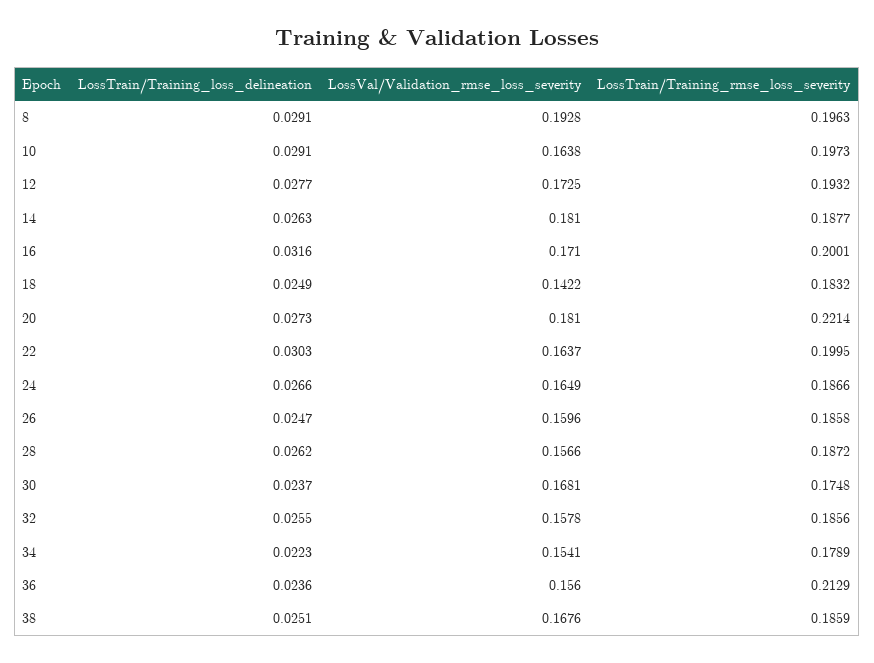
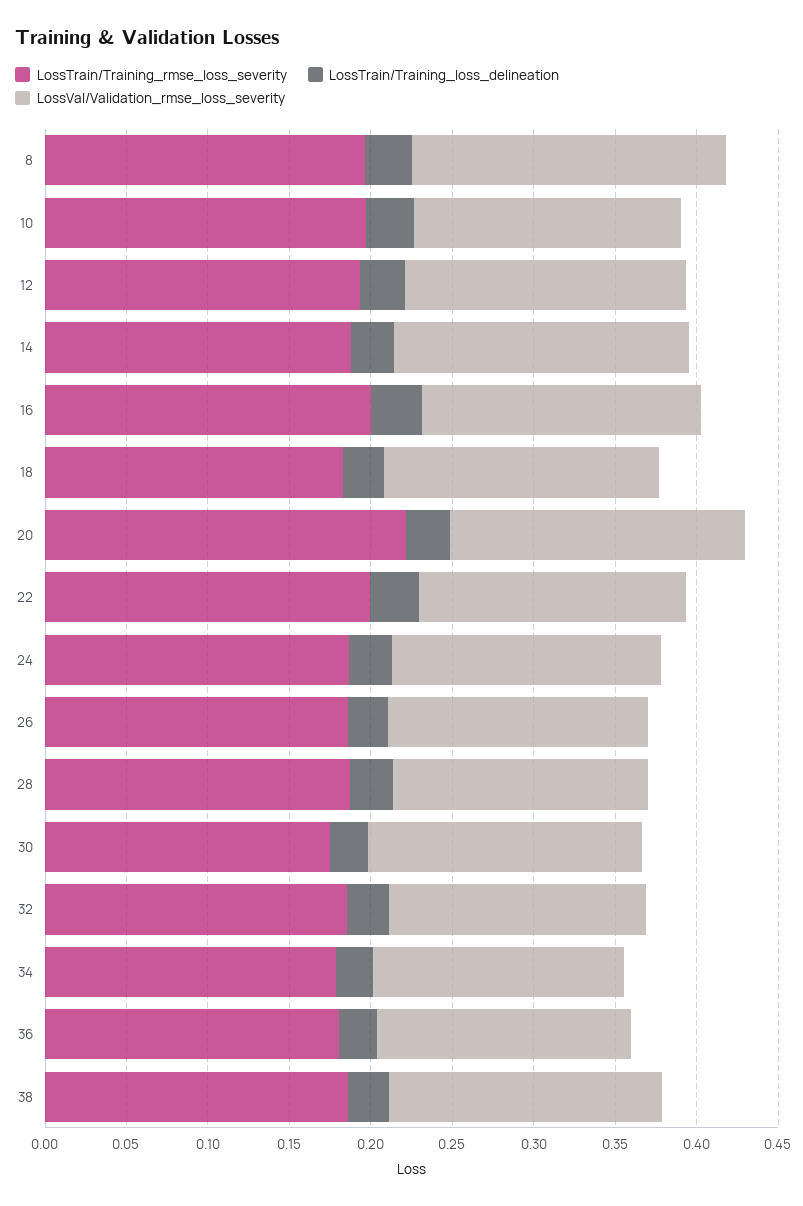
LossVal/Validation_rmse_loss_severity, 18: 0.1422 -> 0.17
LossTrain/Training_rmse_loss_severity, 36: 0.2129 -> 0.18

